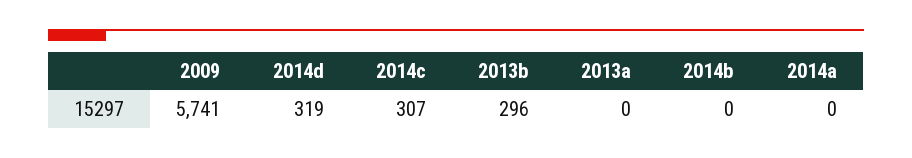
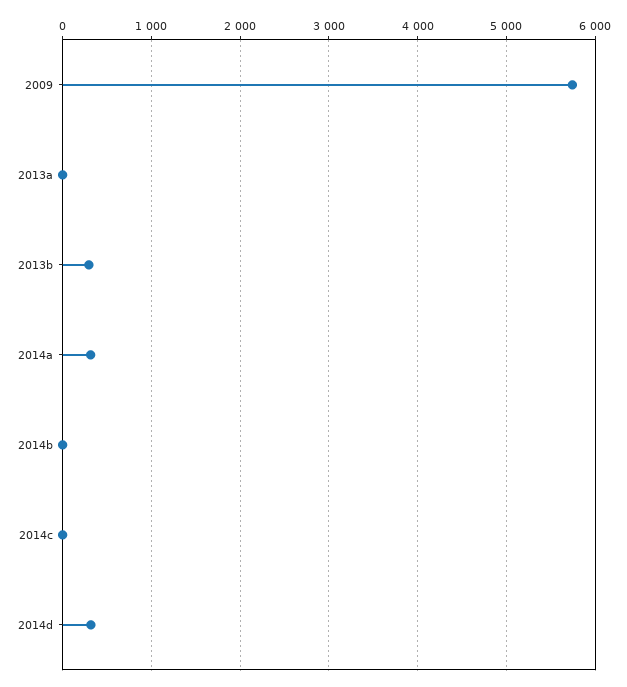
2014c: 307 -> 0
2014a: 0 -> 300

